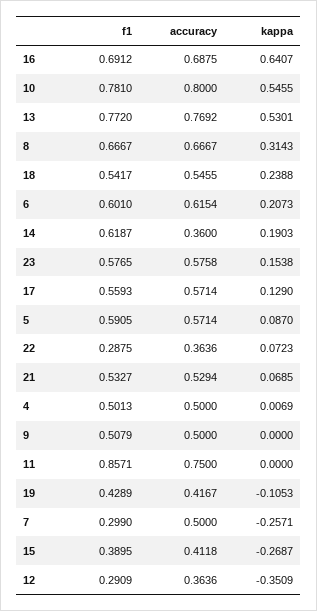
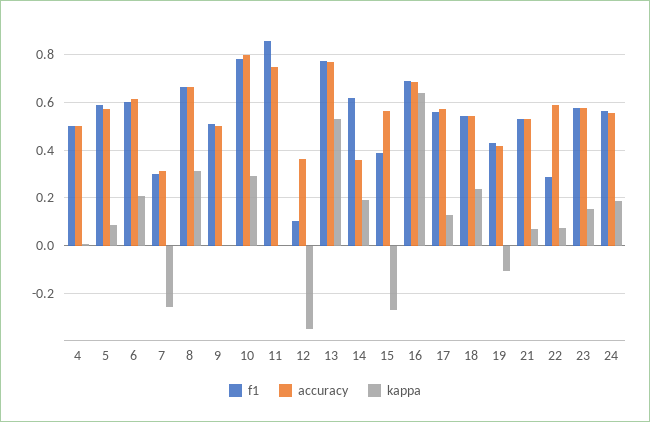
kappa, 10: 0.5455 -> 0.3
accuracy, 22: 0.3636 -> 0.6
accuracy, 7: 0.5 -> 0.3
accuracy, 15: 0.4118 -> 0.55
f1, 12: 0.2909 -> 0.1
f1, 24: none -> 0.55
accuracy, 24: none -> 0.55
kappa, 24: none -> 0.2

